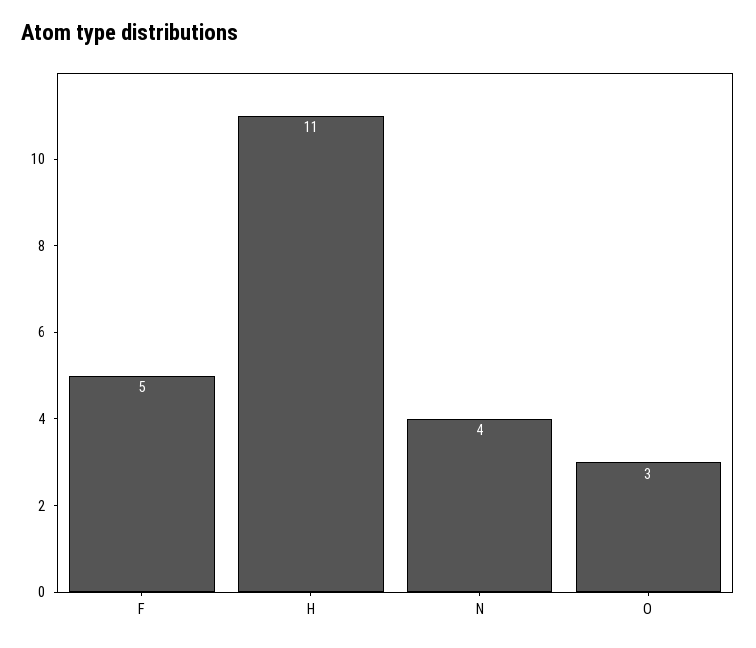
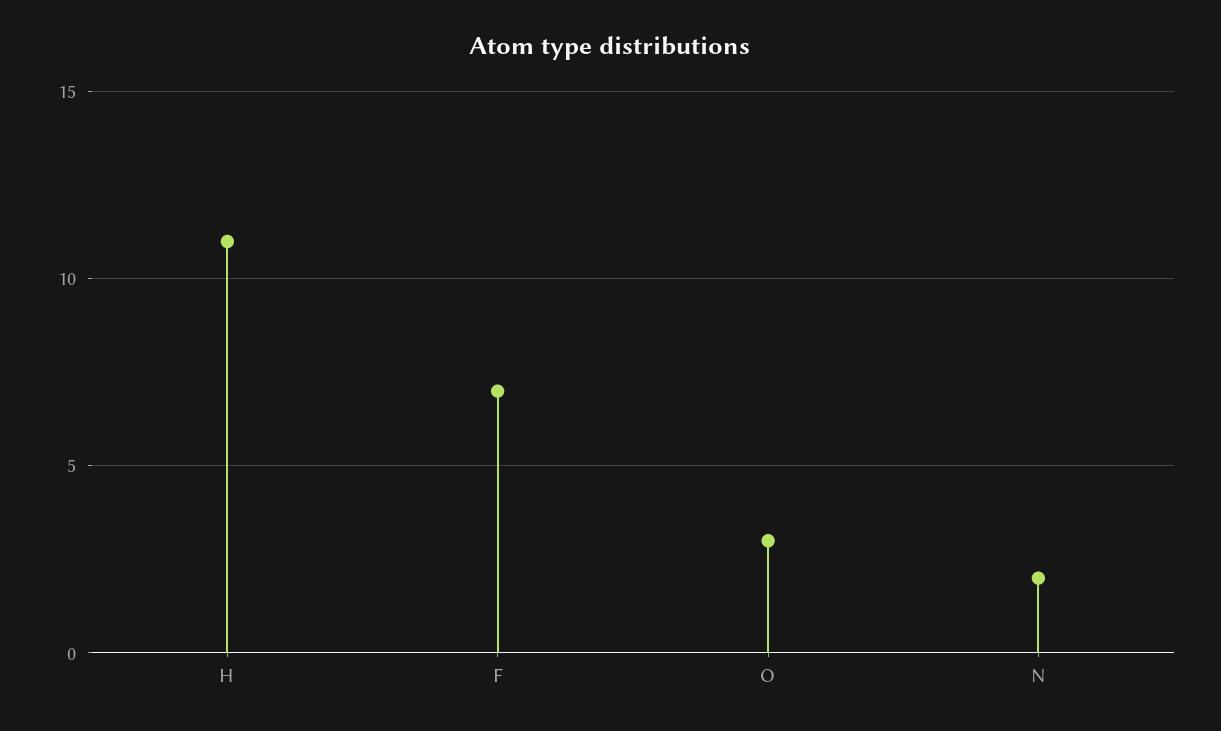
F: 5 -> 7
N: 4 -> 2

